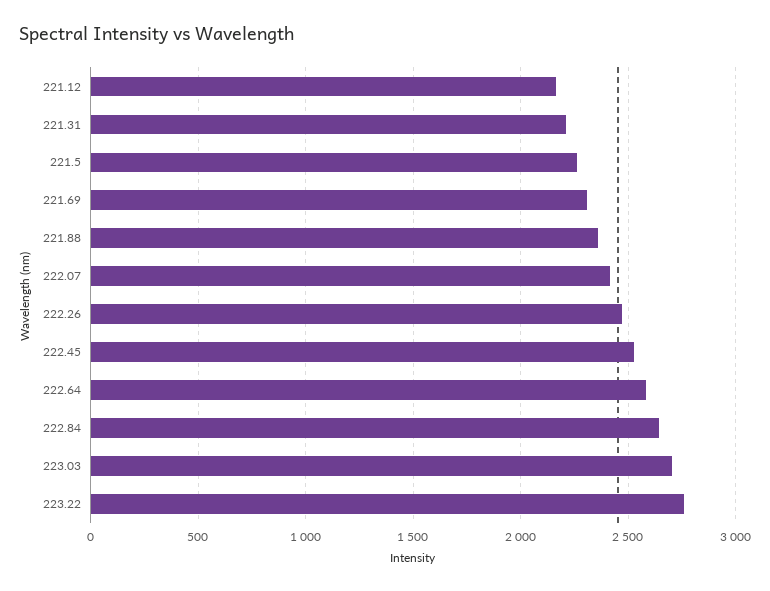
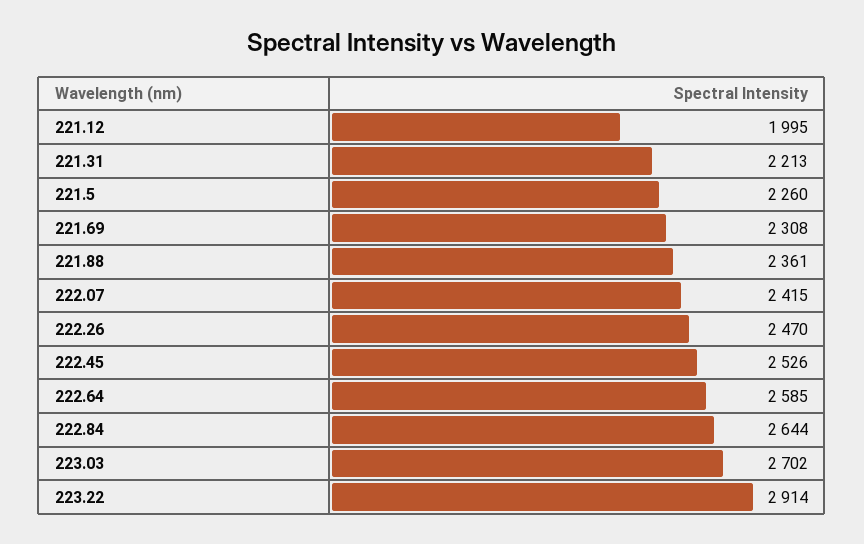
221.12: 2150 -> 1995
223.22: 2750 -> 2914

